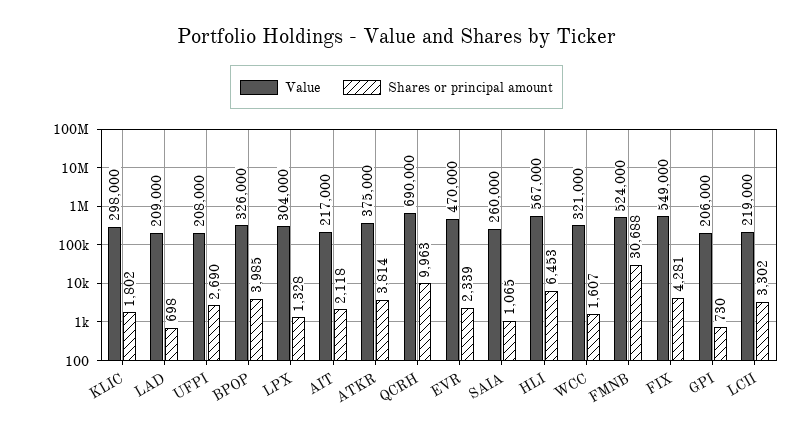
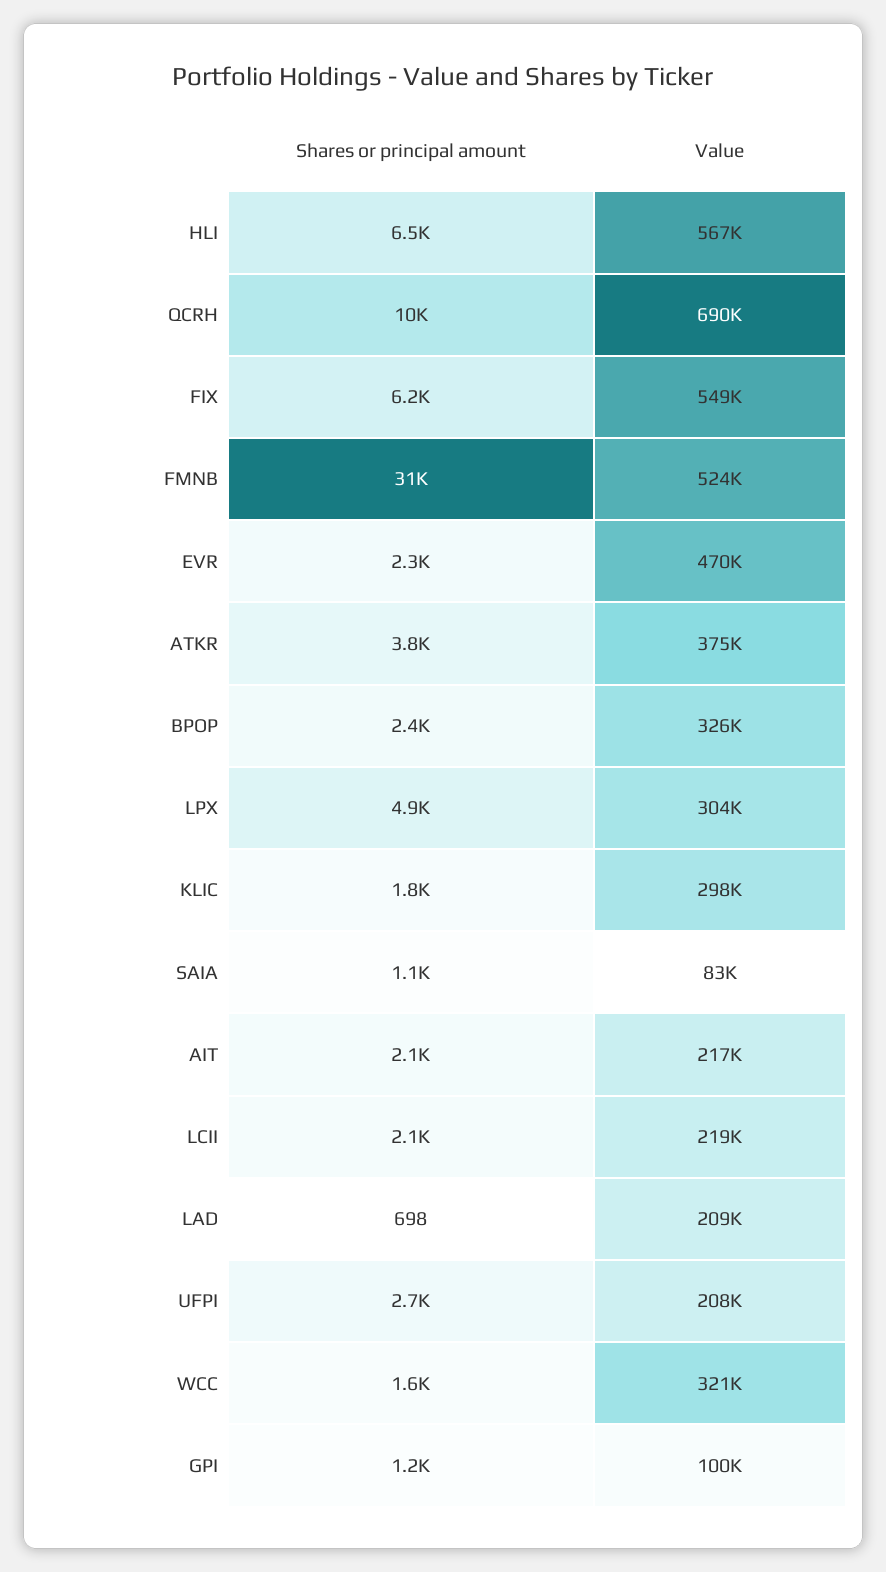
Shares or principal amount, BPOP: 3985 -> 2400
Shares or principal amount, LPX: 1328 -> 4900
Value, SAIA: 260000 -> 83000
Shares or principal amount, FIX: 4281 -> 6200
Value, GPI: 206000 -> 100000
Shares or principal amount, GPI: 730 -> 1200
Shares or principal amount, LCII: 3302 -> 2100

